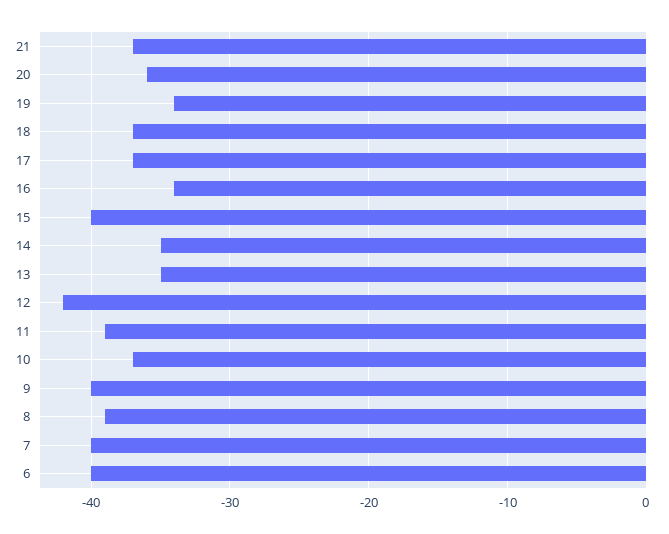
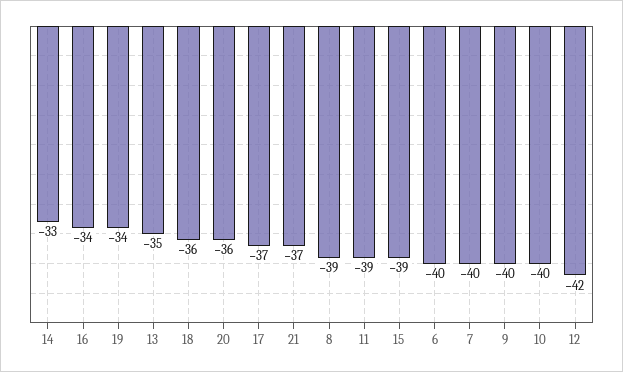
18: -37 -> -36
15: -40 -> -39
14: -35 -> -33
10: -37 -> -40

